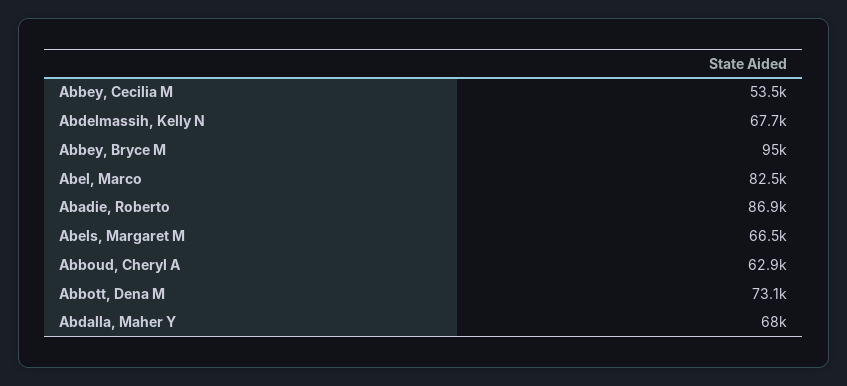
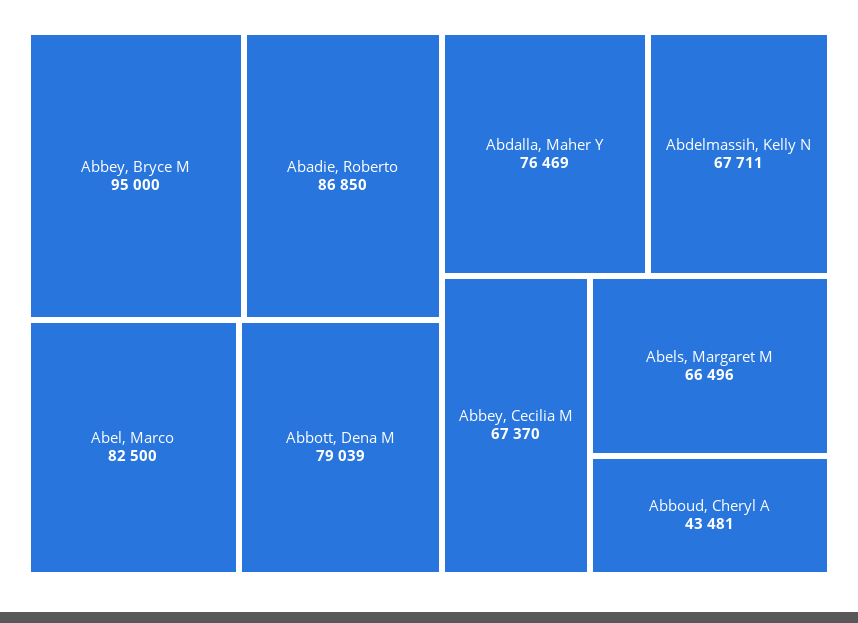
Abbey, Cecilia M: 53500 -> 67370
Abboud, Cheryl A: 62900 -> 43481
Abbott, Dena M: 73100 -> 79039
Abdalla, Maher Y: 68000 -> 76469

